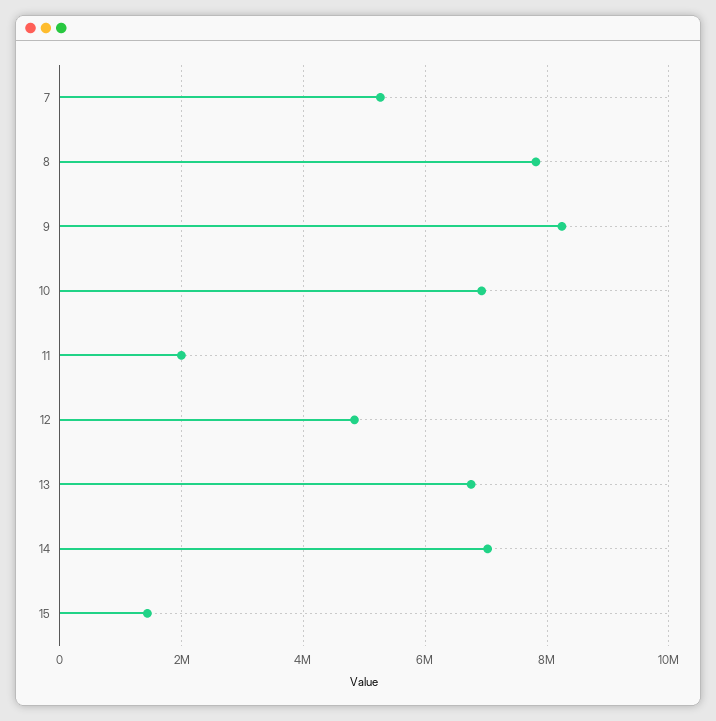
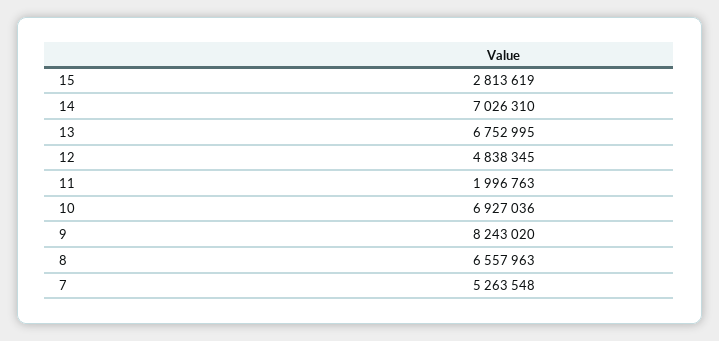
8: 7800000 -> 6557963
15: 1400000 -> 2813619

